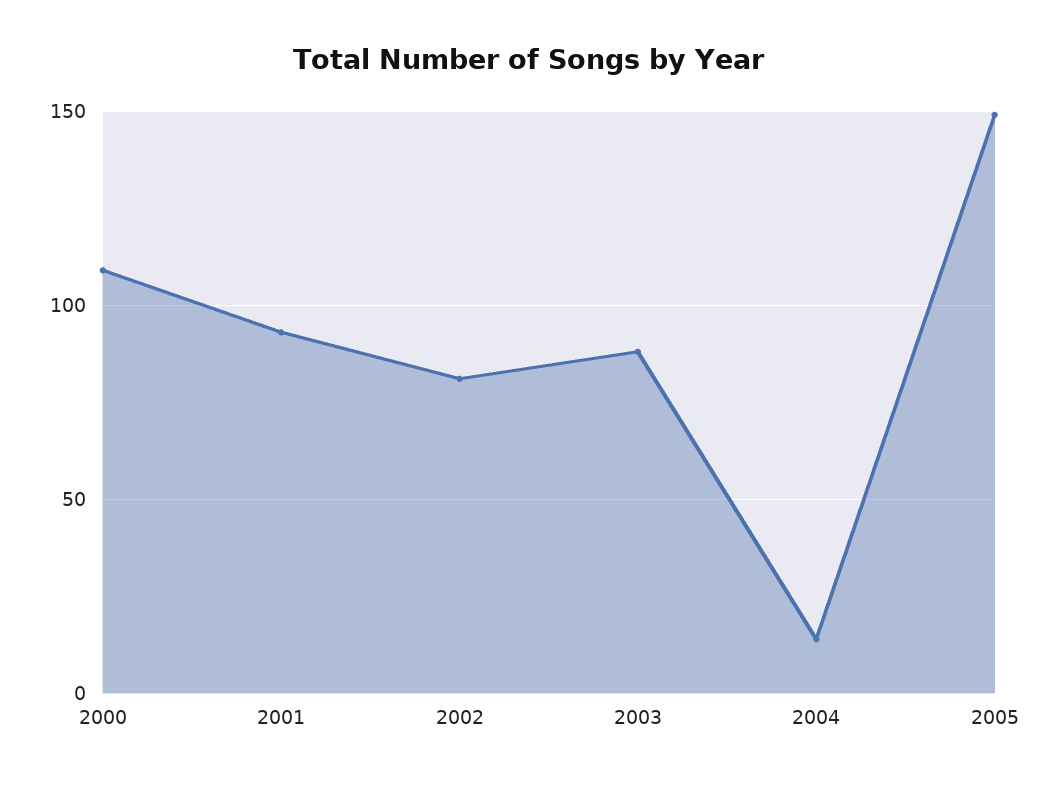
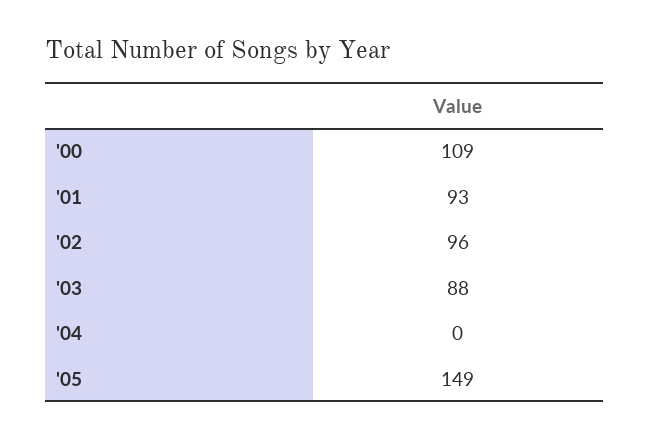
2002: 80 -> 96
2004: 15 -> 0

